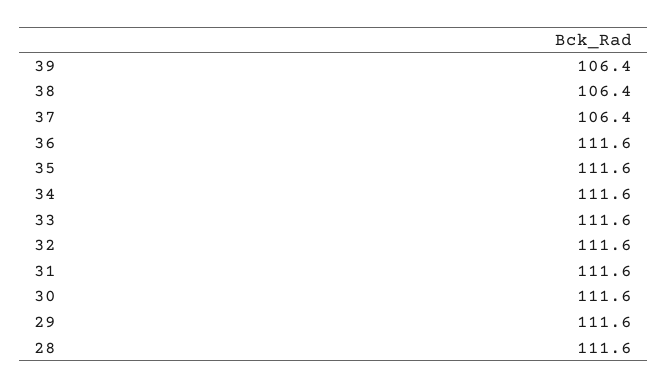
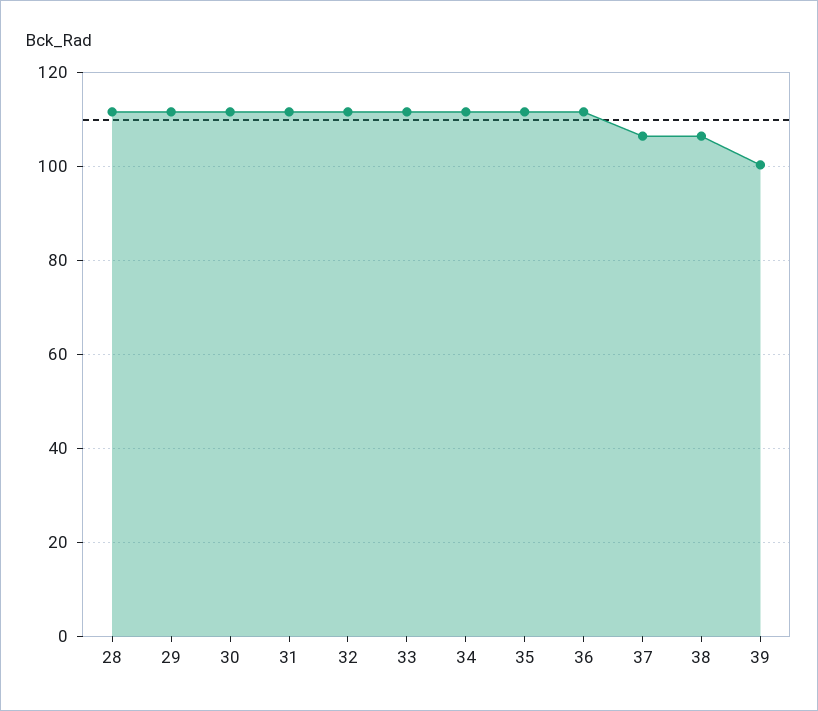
39: 106.4 -> 100

